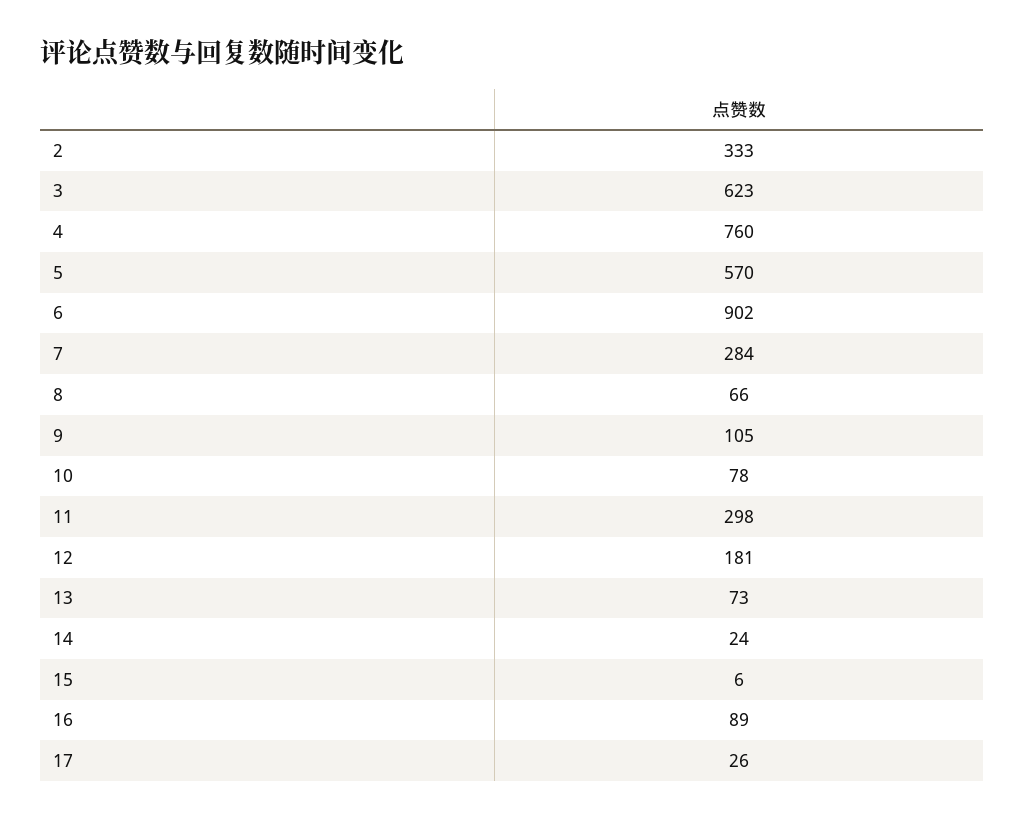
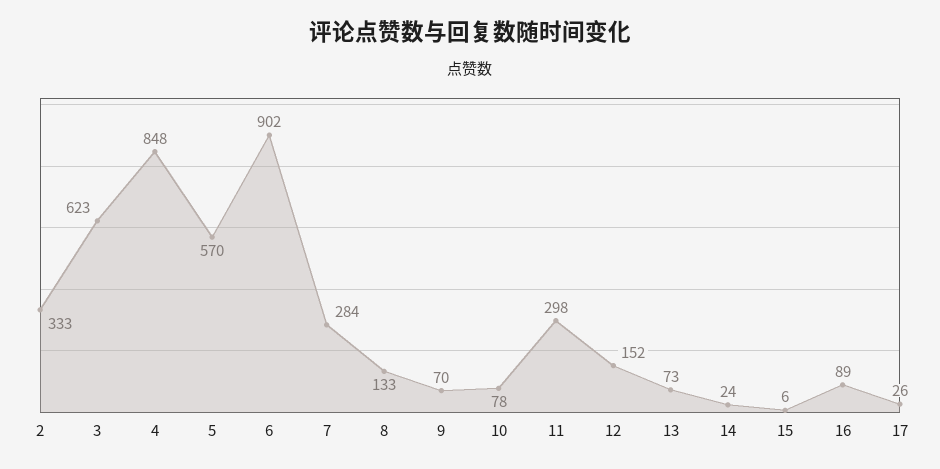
4: 760 -> 848
8: 66 -> 133
9: 105 -> 70
12: 181 -> 152

